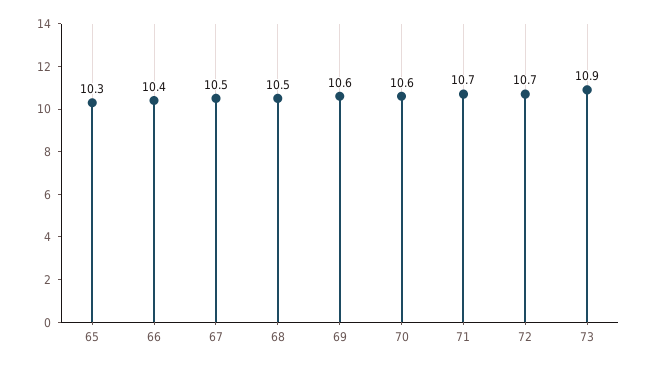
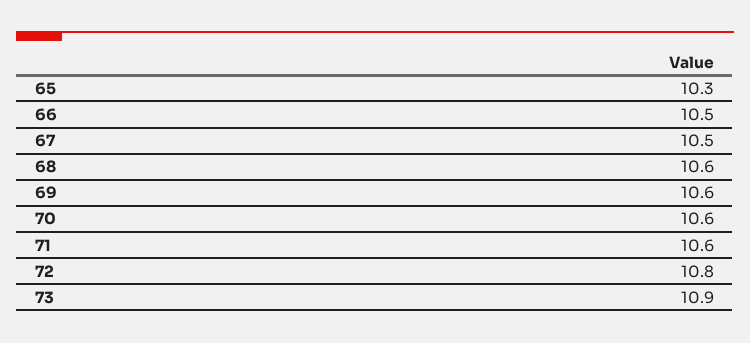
66: 10.4 -> 10.5
68: 10.5 -> 10.6
71: 10.7 -> 10.6
72: 10.7 -> 10.8

